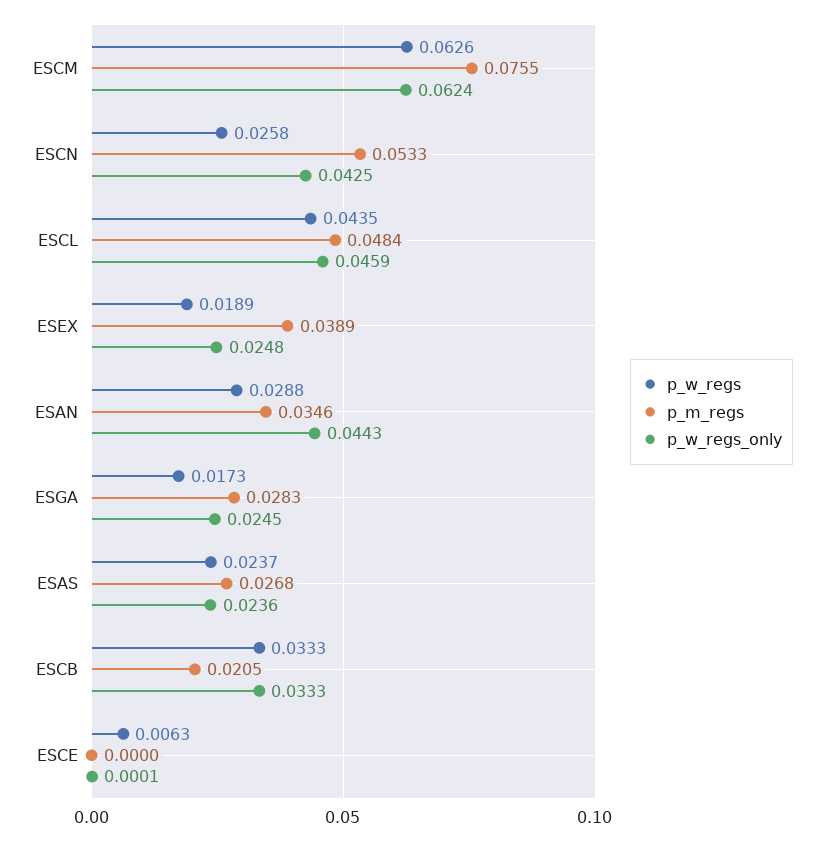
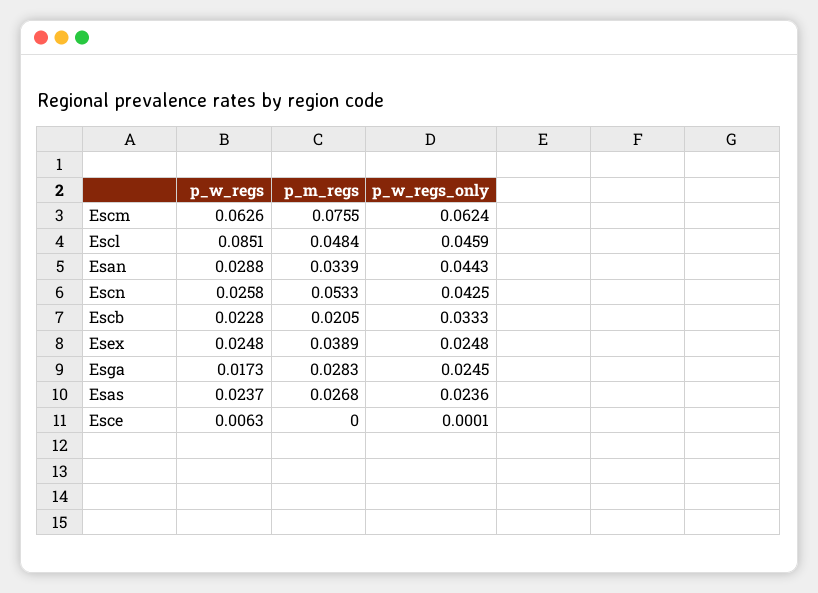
p_w_regs, ESCL: 0.0435 -> 0.0851
p_w_regs, ESEX: 0.0189 -> 0.0248
p_m_regs, ESAN: 0.0346 -> 0.0339
p_w_regs, ESCB: 0.0333 -> 0.0228

